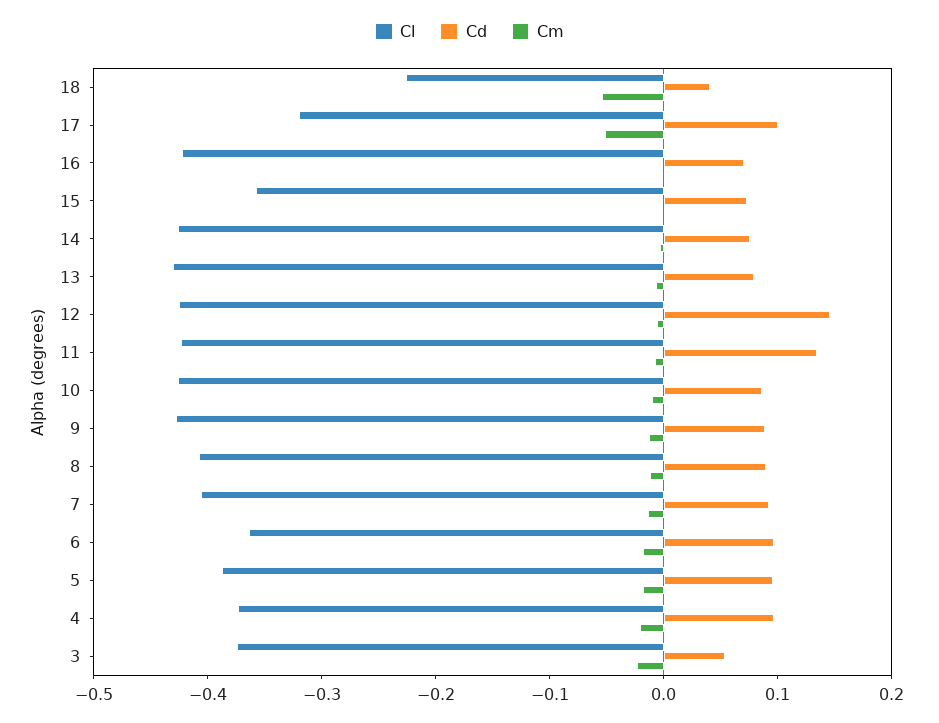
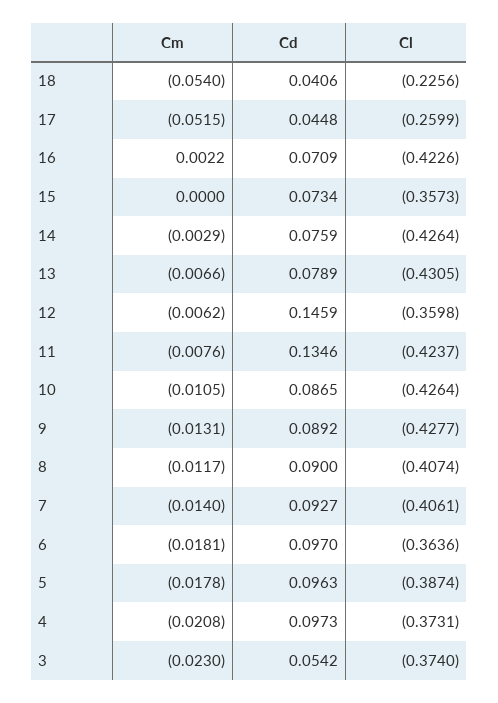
Cl, 17: -0.32 -> -0.2599
Cd, 17: 0.1 -> 0.0448
Cl, 12: -0.42 -> -0.3598

